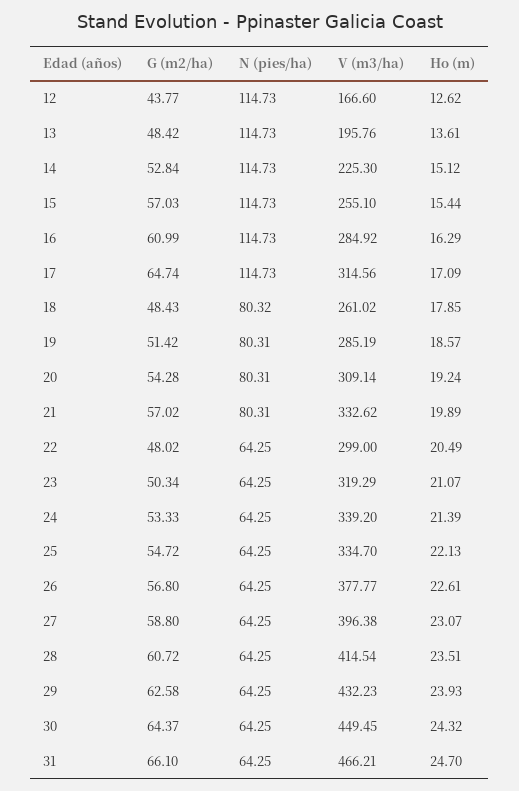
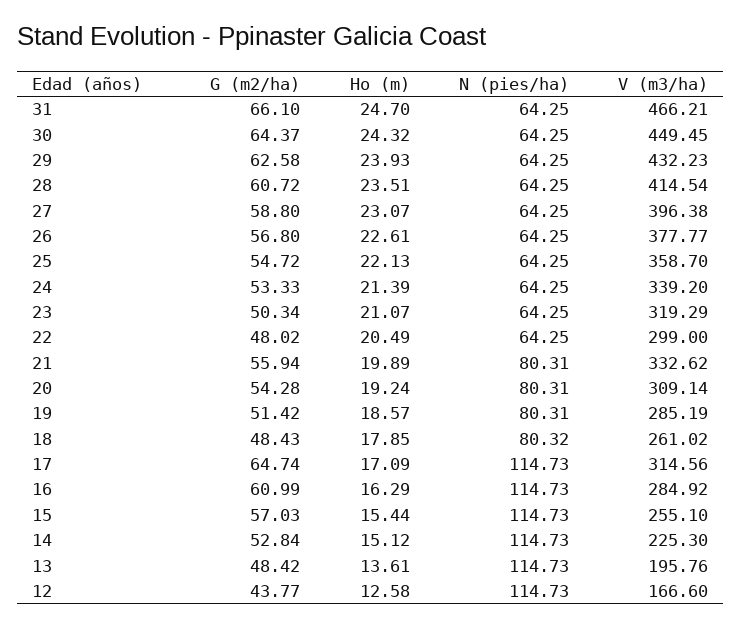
Ho (m), 12: 12.62 -> 12.58
G (m2/ha), 21: 57.02 -> 55.94
V (m3/ha), 25: 334.7 -> 358.7

